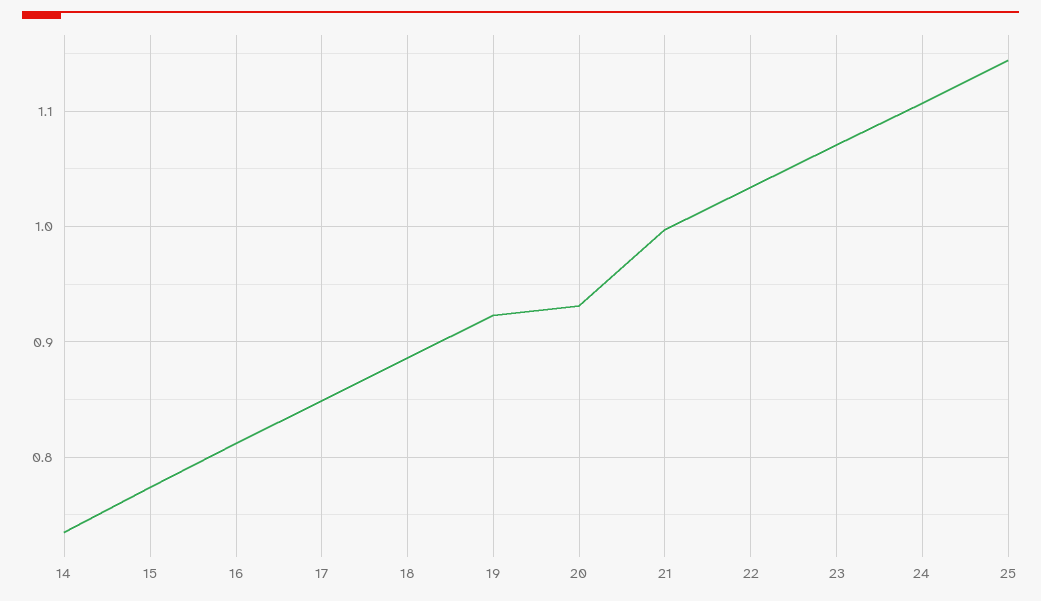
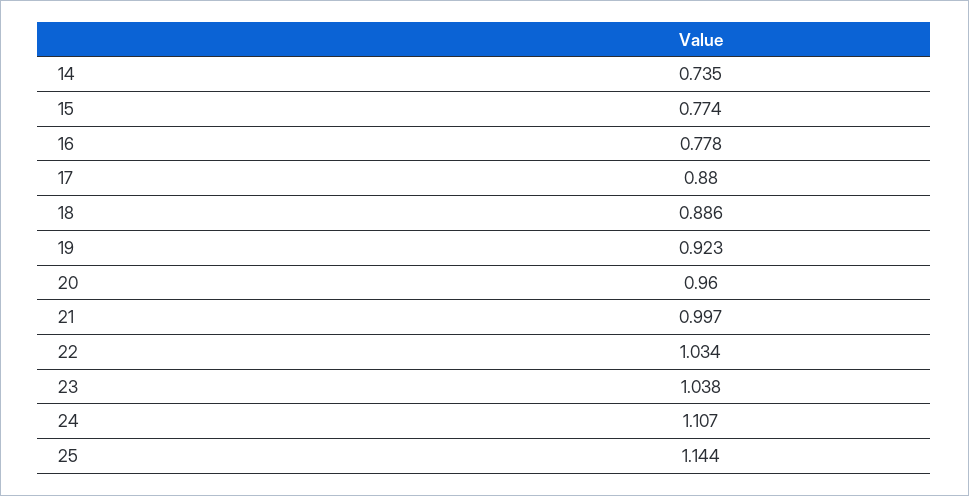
16: 0.81 -> 0.778
17: 0.85 -> 0.88
20: 0.93 -> 0.96
23: 1.07 -> 1.038

